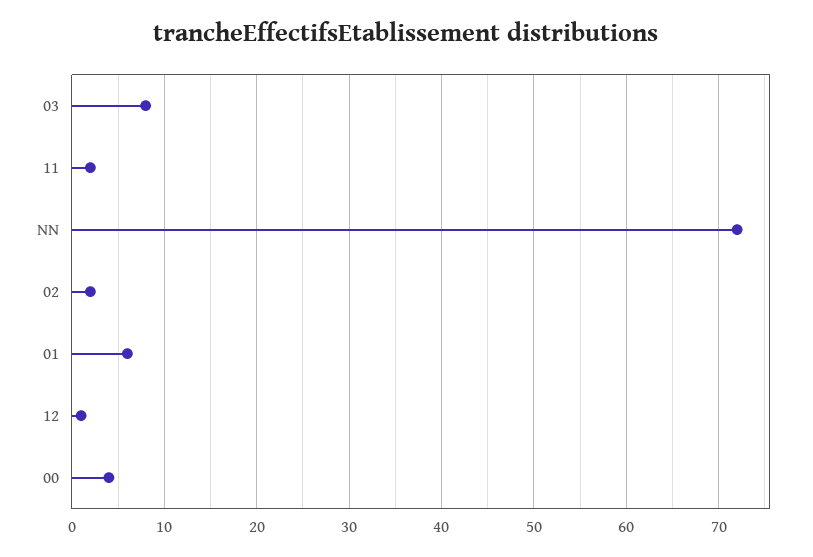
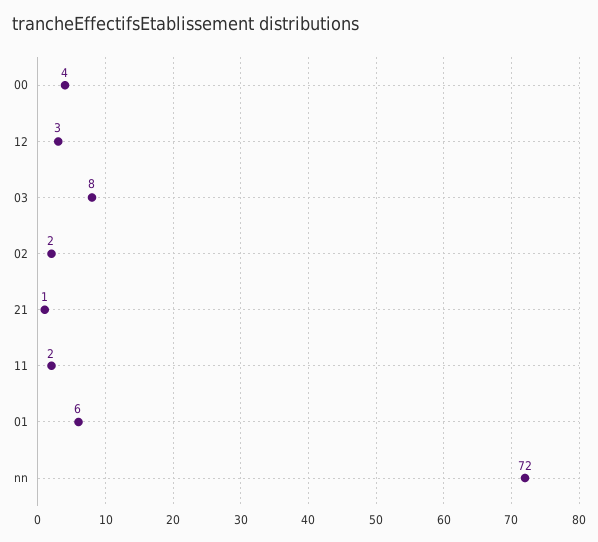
12: 1 -> 3
21: none -> 1

